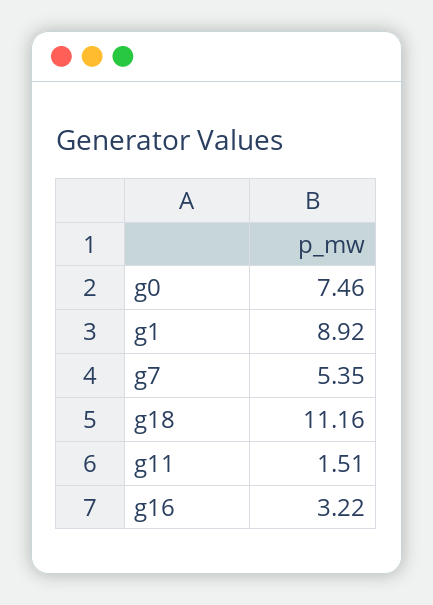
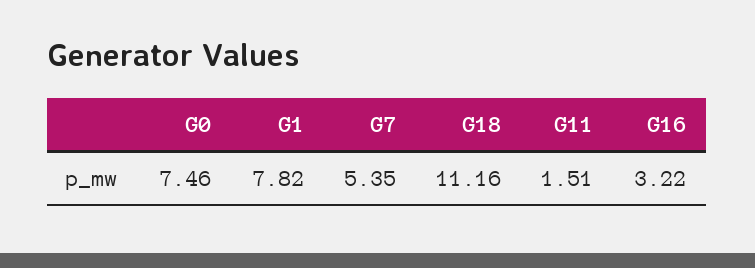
g1: 8.92 -> 7.82

